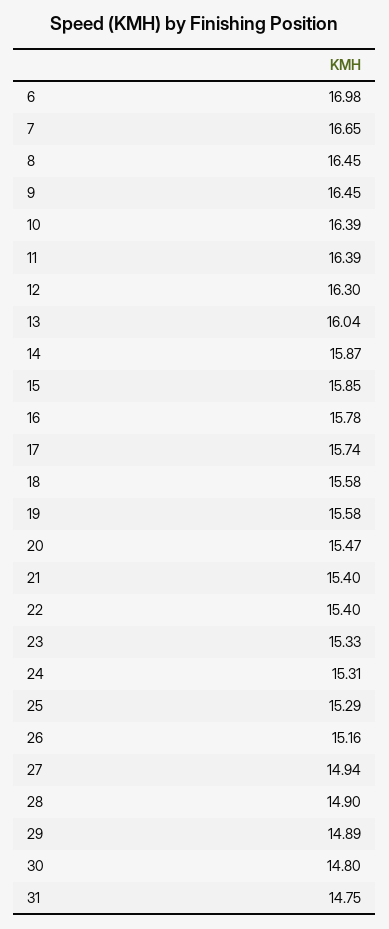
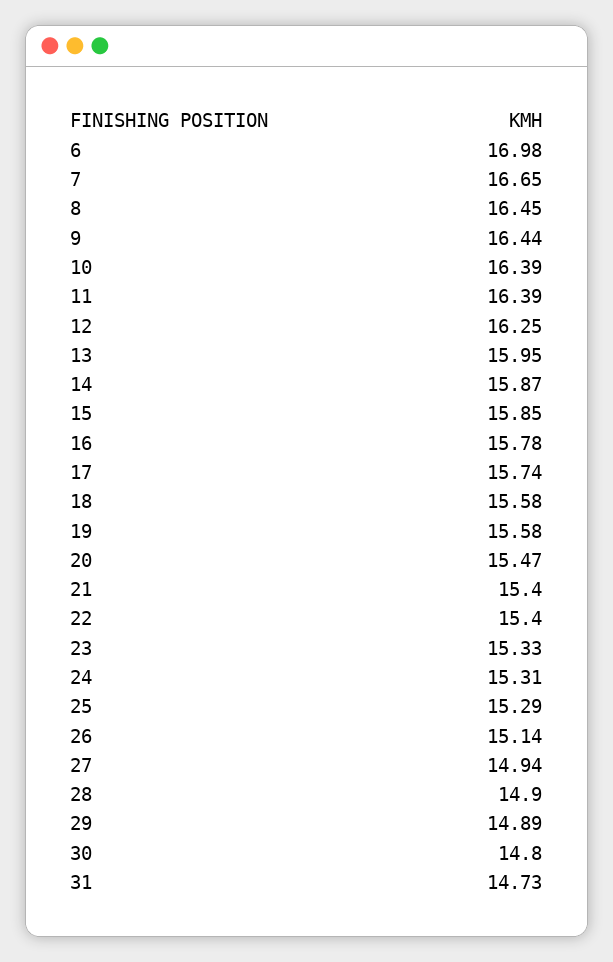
9: 16.45 -> 16.44
12: 16.3 -> 16.25
13: 16.04 -> 15.95
26: 15.16 -> 15.14
31: 14.75 -> 14.73

